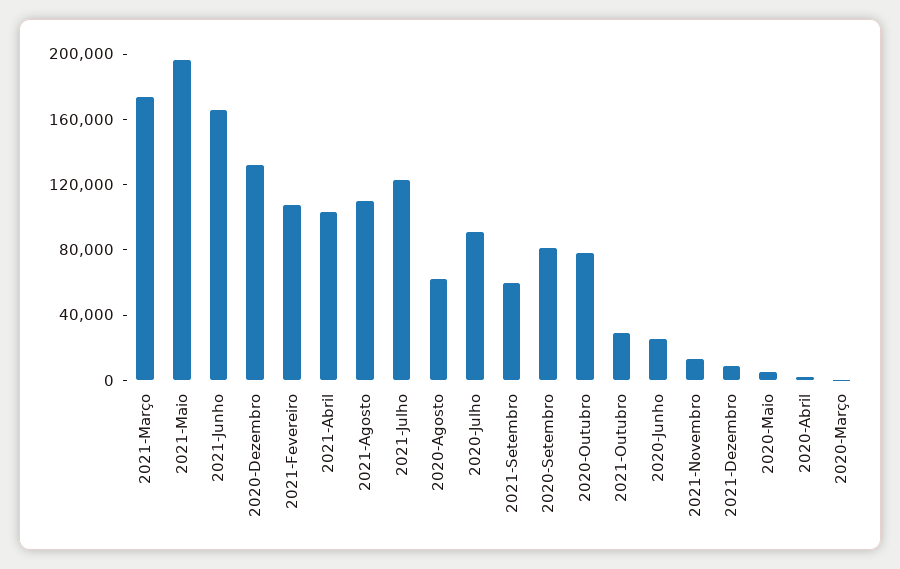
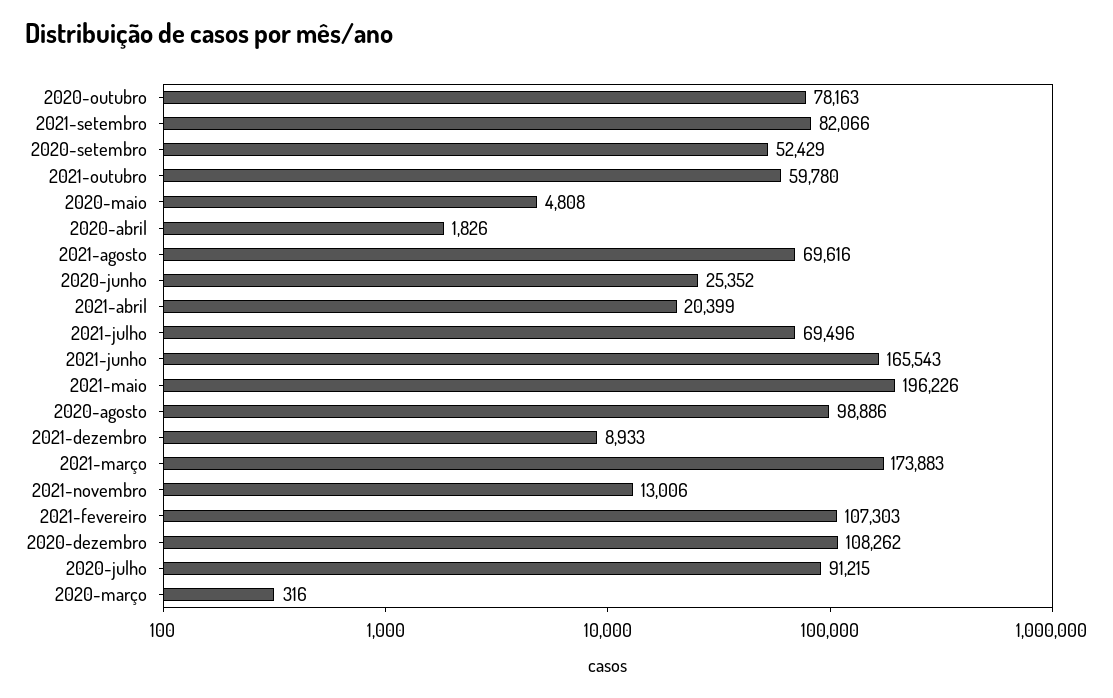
2020-Dezembro: 130000 -> 108262
2021-Abril: 100000 -> 20399
2021-Agosto: 110000 -> 69616
2021-Julho: 120000 -> 69496
2020-Agosto: 60000 -> 98886
2021-Setembro: 60000 -> 82066
2020-Setembro: 80000 -> 52429
2021-Outubro: 30000 -> 59780

